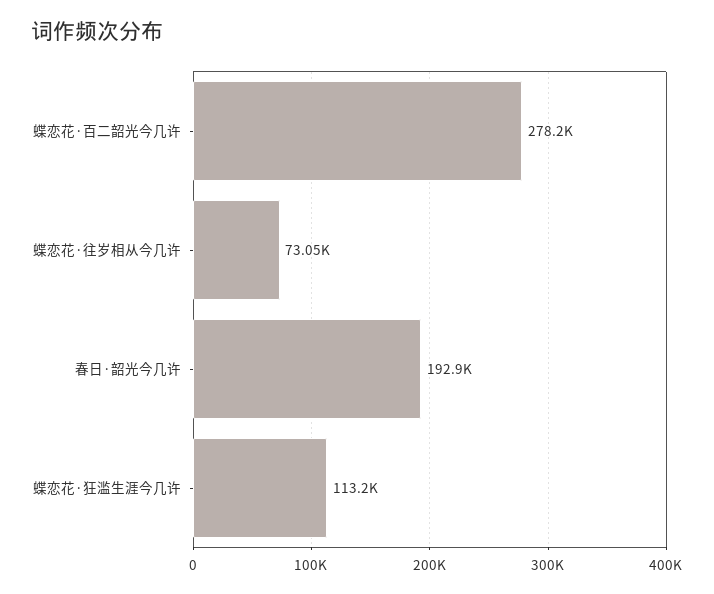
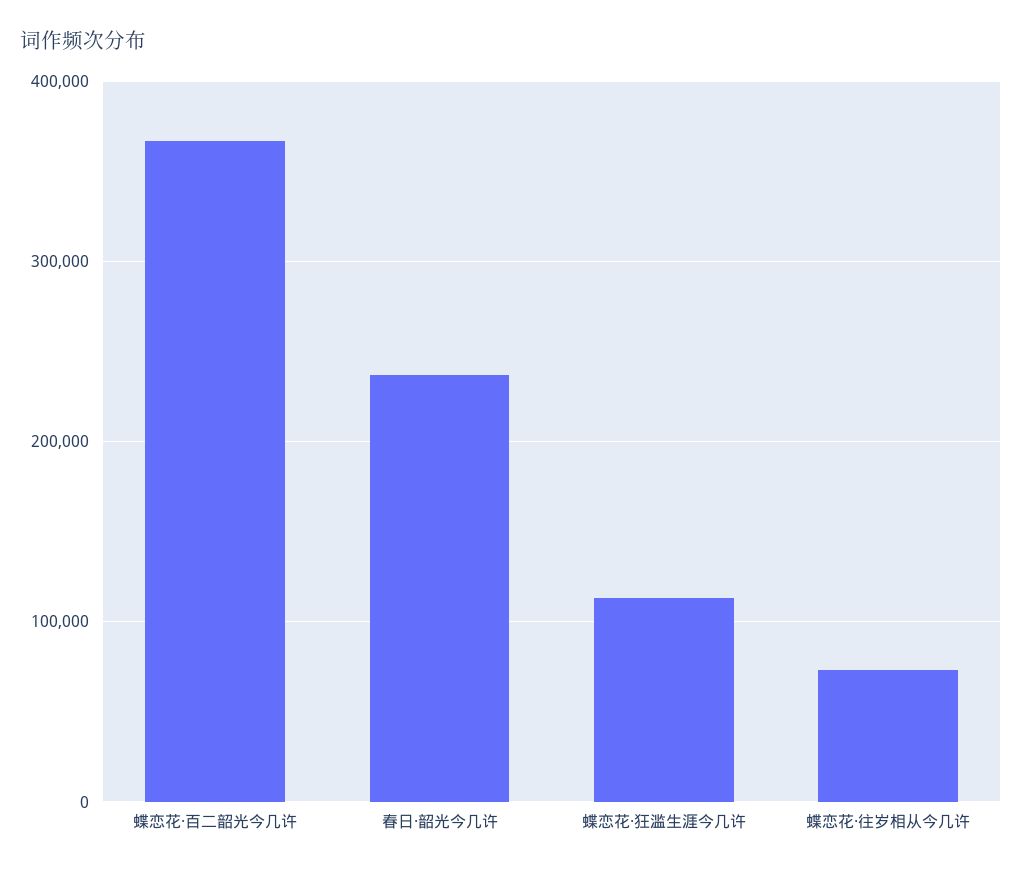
蝶恋花·百二韶光今几许: 278200 -> 370000
春日·韶光今几许: 192900 -> 240000

